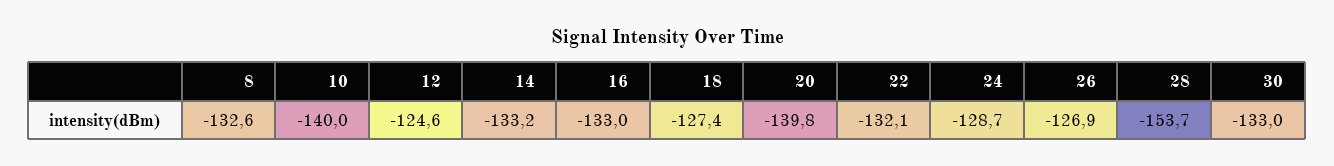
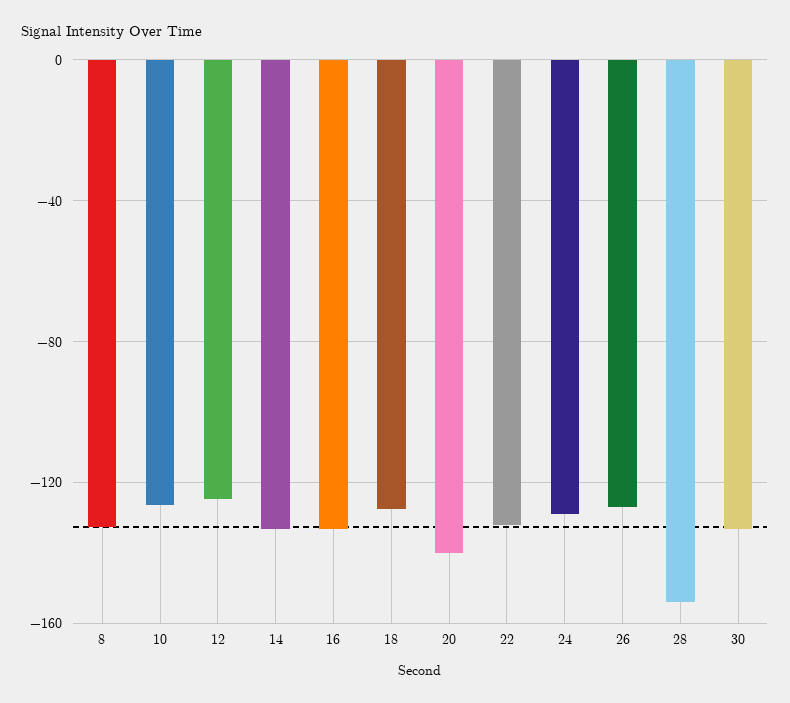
10: -140 -> -125

